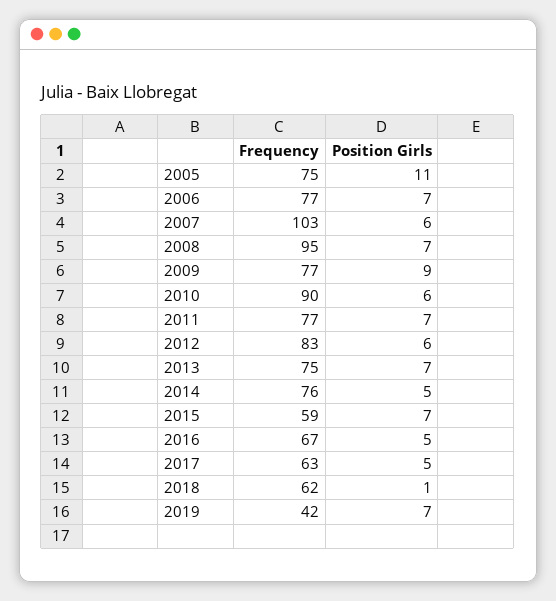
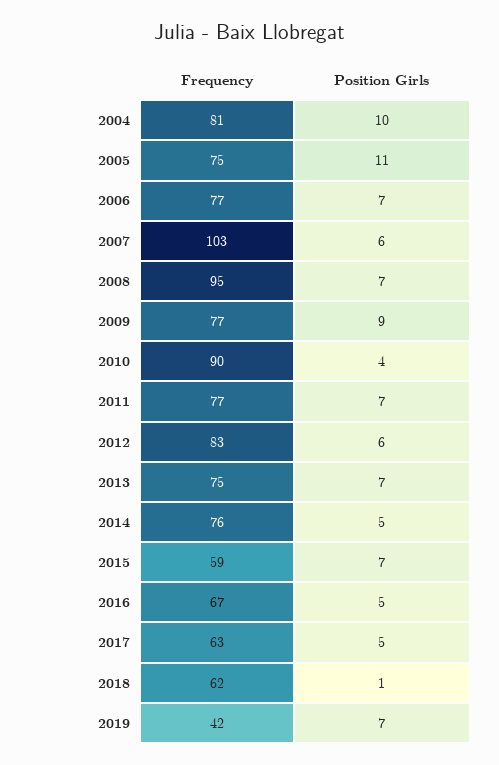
Position Girls, 2010: 6 -> 4
Frequency, 2004: none -> 81
Position Girls, 2004: none -> 10

